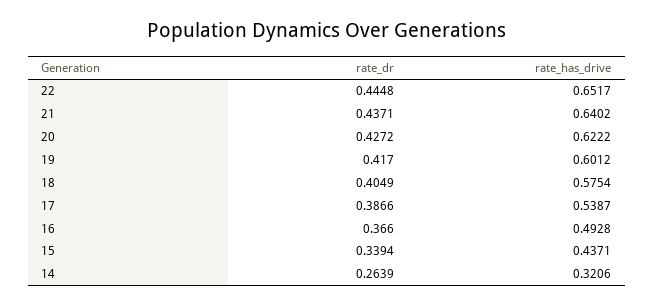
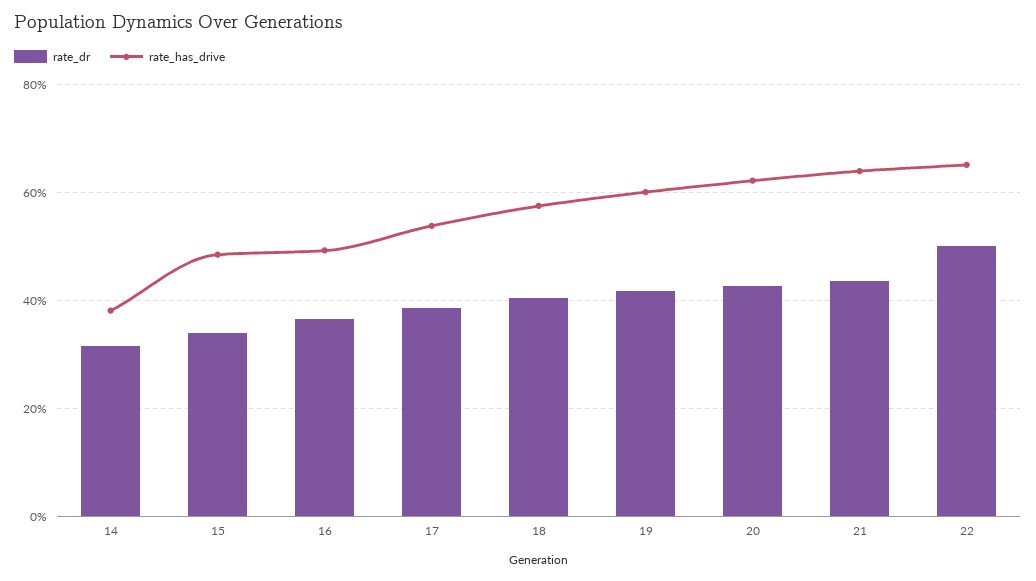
rate_dr, 22: 0.4448 -> 0.5
rate_has_drive, 15: 0.4371 -> 0.48
rate_dr, 14: 0.2639 -> 0.32
rate_has_drive, 14: 0.3206 -> 0.38

